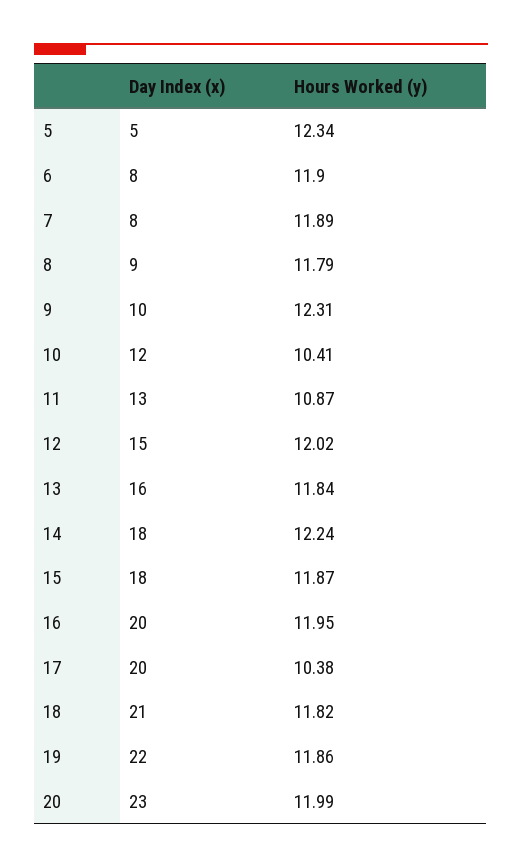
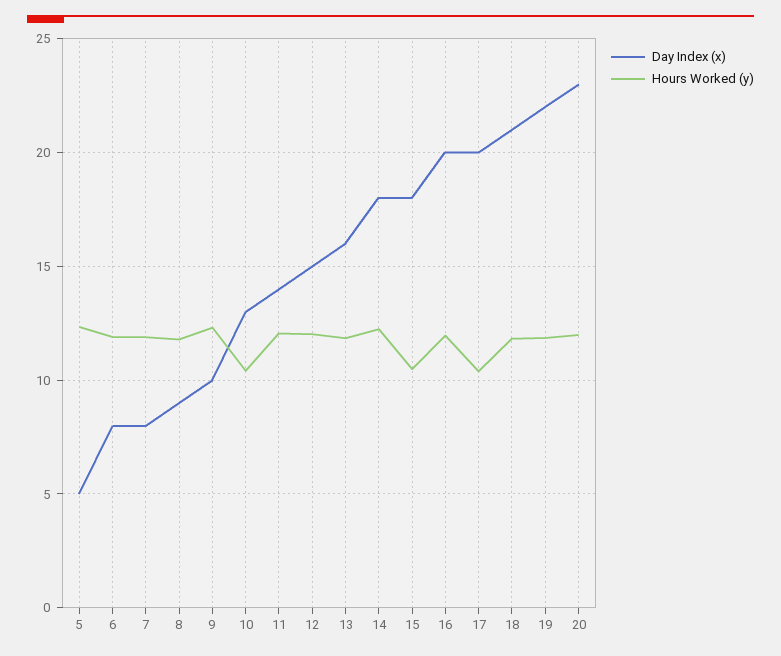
Day Index (x), 10: 12 -> 13
Day Index (x), 11: 13 -> 14
Hours Worked (y), 11: 10.87 -> 12
Hours Worked (y), 15: 11.87 -> 10.5

